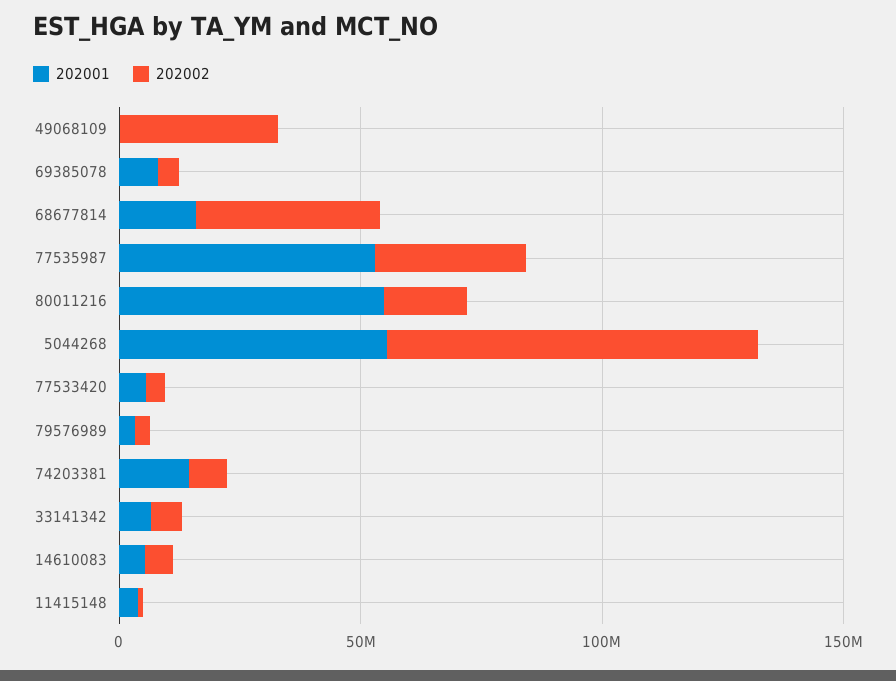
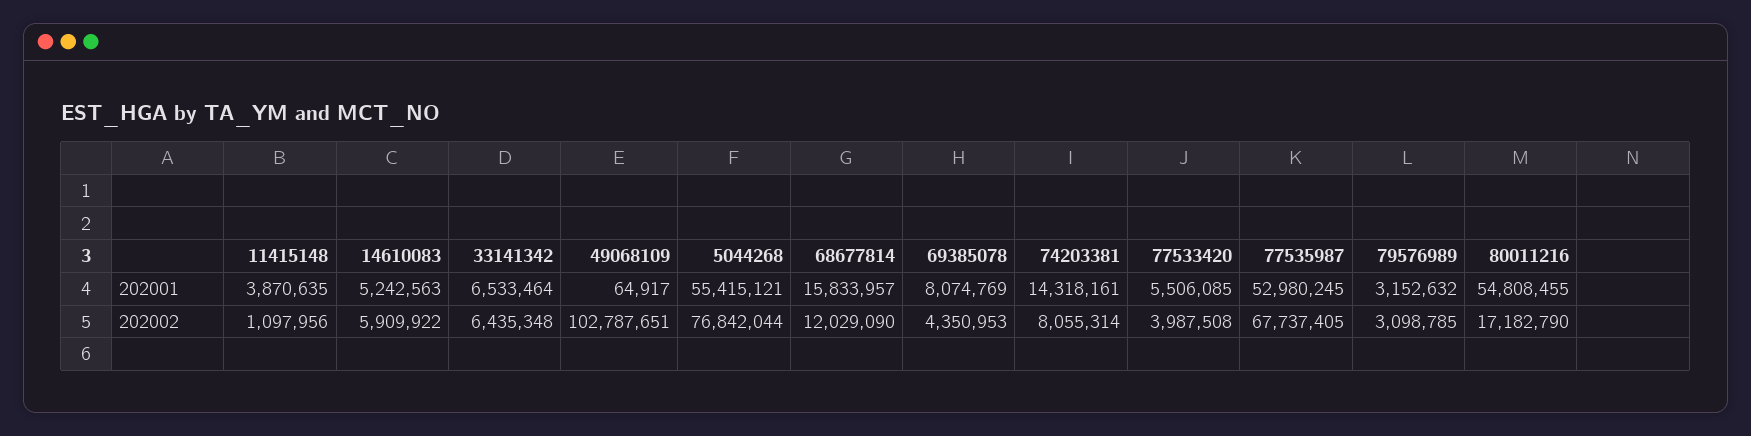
202002, 49068109: 30000000 -> 102787651
202002, 68677814: 40000000 -> 12029090
202002, 77535987: 30000000 -> 67737405

